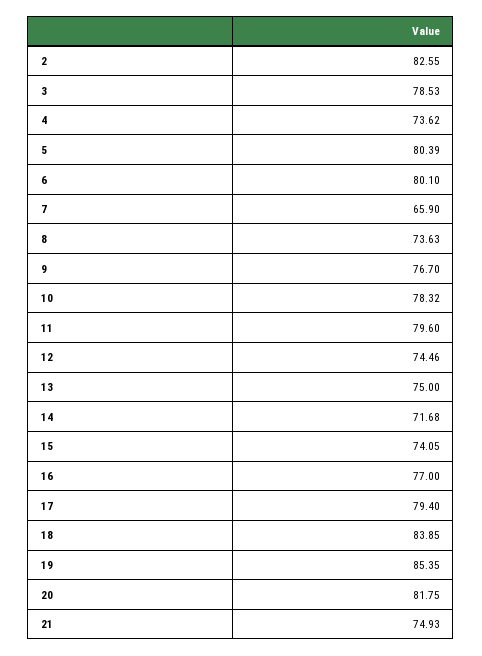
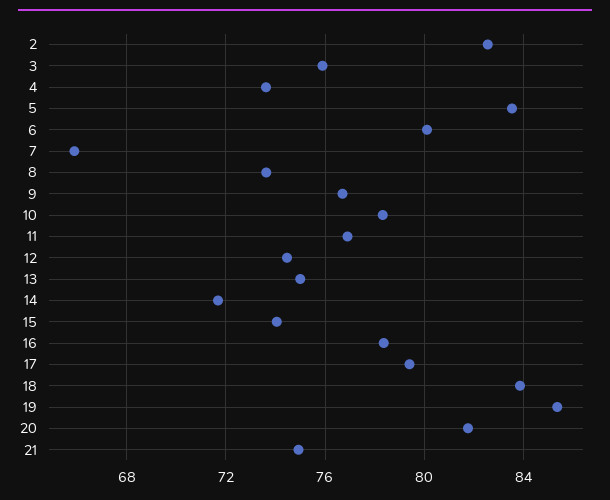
3: 78.53 -> 76
5: 80.39 -> 83.5
11: 79.6 -> 77
16: 77 -> 78.5

